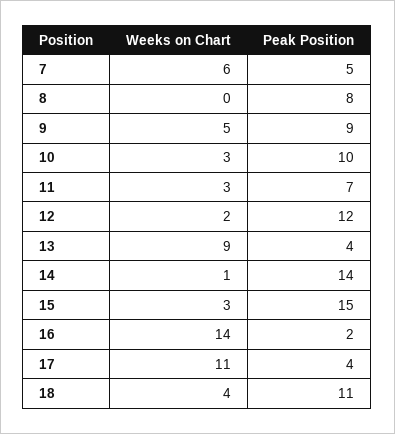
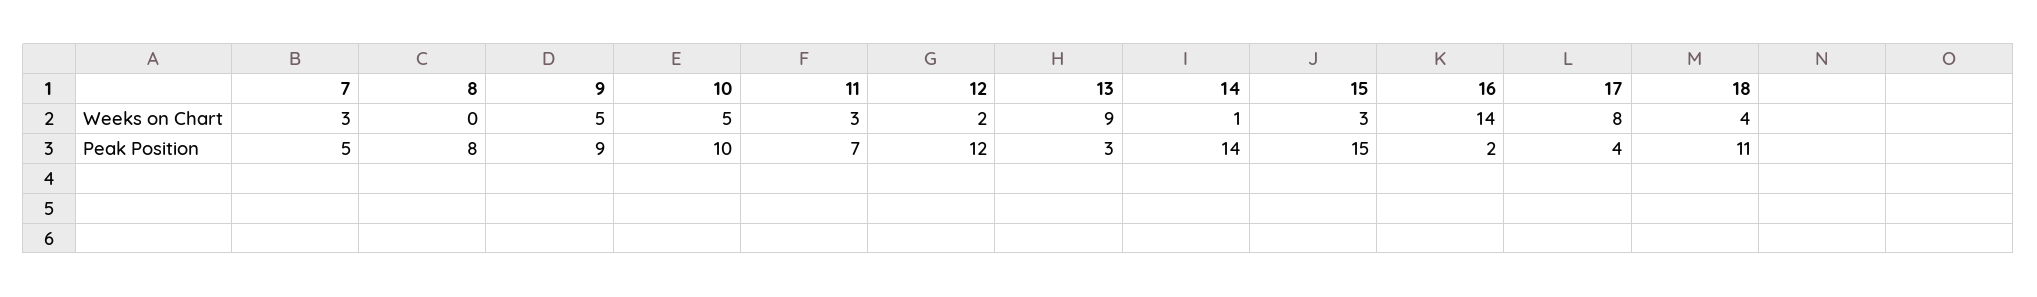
Weeks on Chart, 7: 6 -> 3
Weeks on Chart, 10: 3 -> 5
Peak Position, 13: 4 -> 3
Weeks on Chart, 17: 11 -> 8

